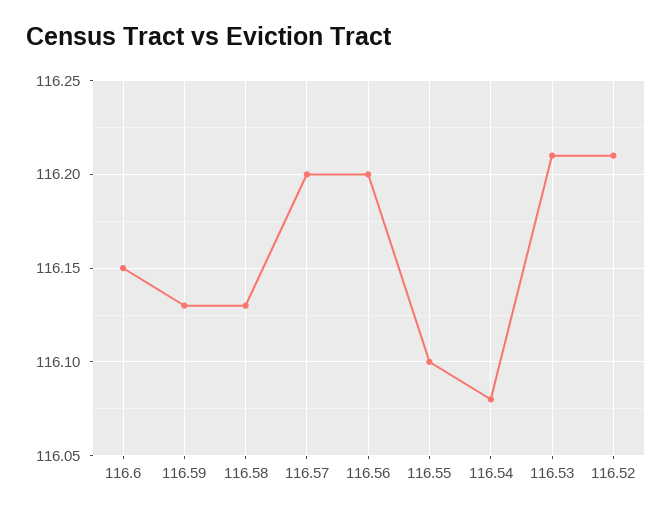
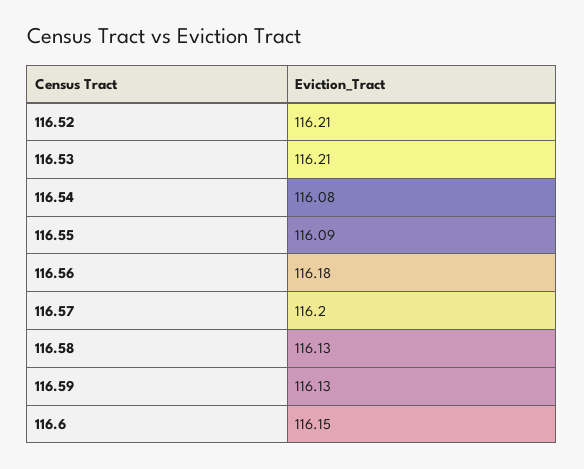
116.56: 116.2 -> 116.18
116.55: 116.1 -> 116.09

